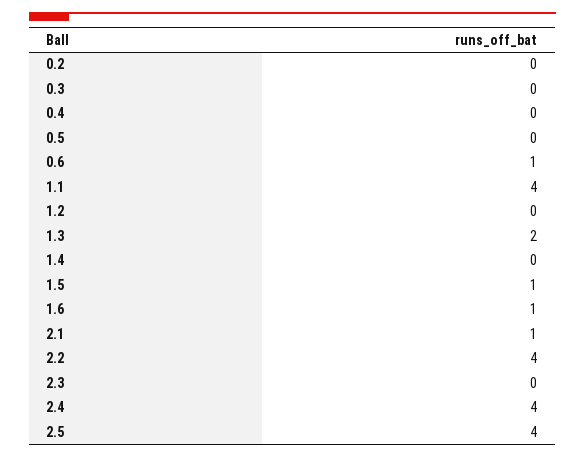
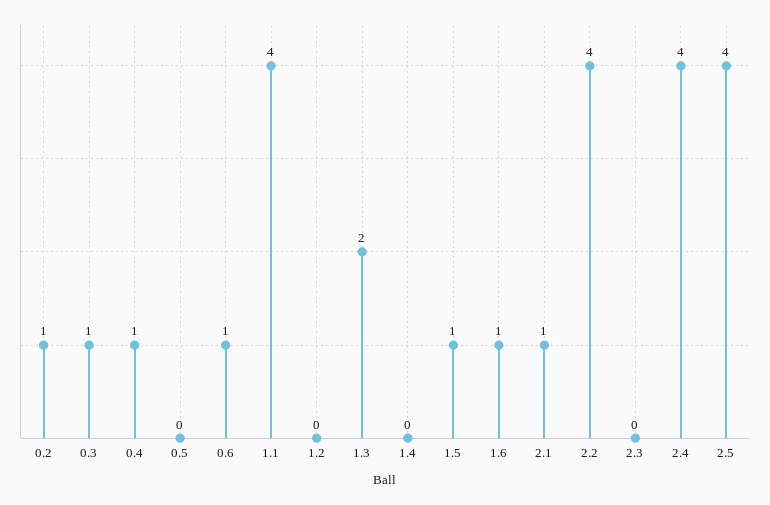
0.2: 0 -> 1
0.3: 0 -> 1
0.4: 0 -> 1

